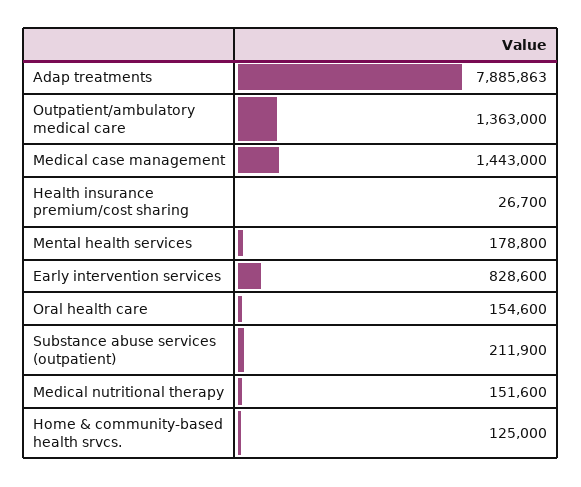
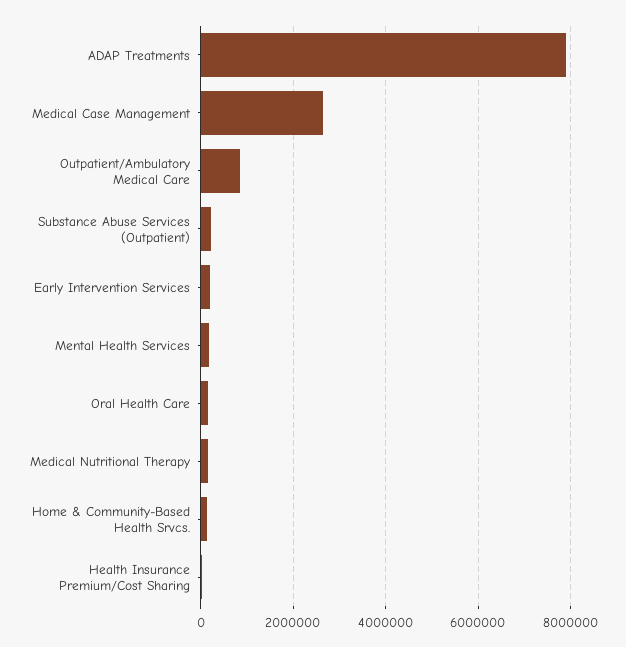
Outpatient/ambulatory medical care: 1363000 -> 800000
Medical case management: 1443000 -> 2600000
Early intervention services: 828600 -> 200000

